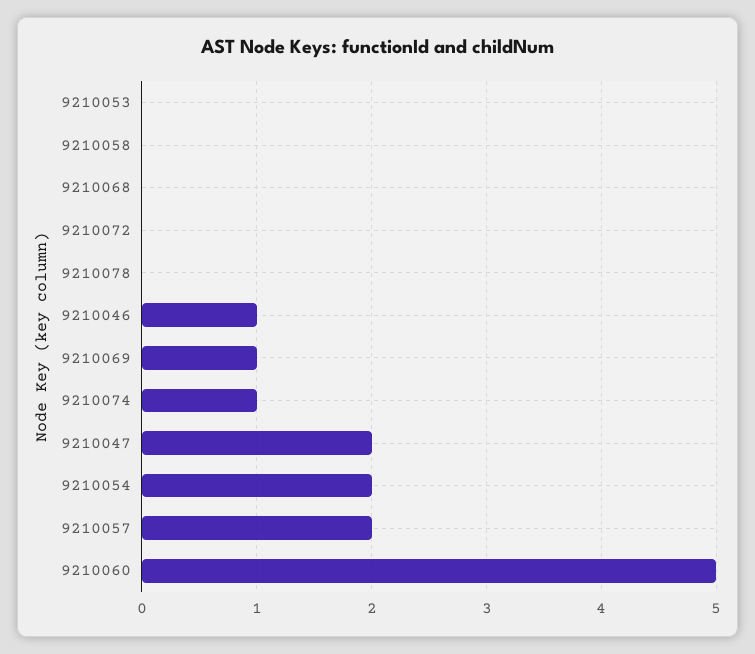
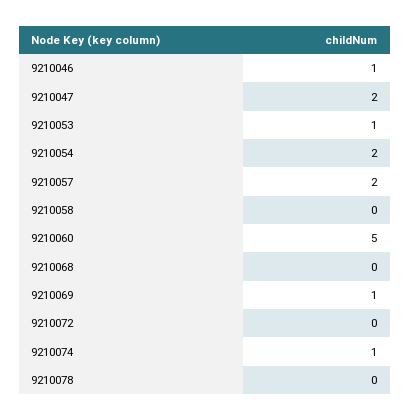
9210053: 0 -> 1

